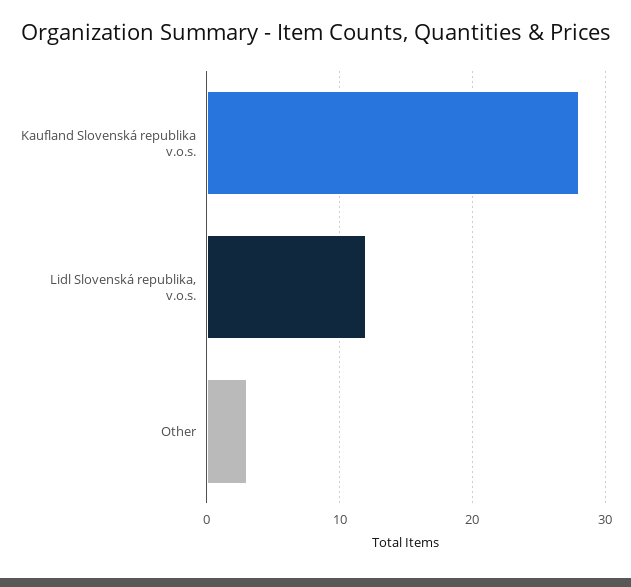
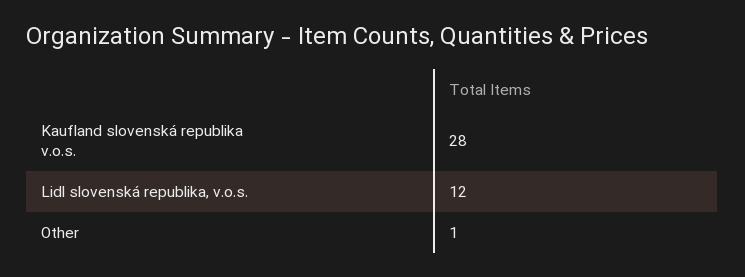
Other: 3 -> 1

